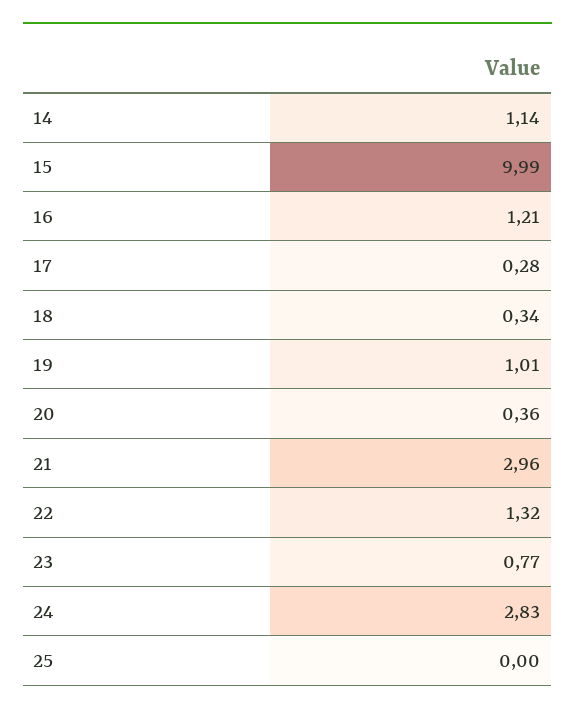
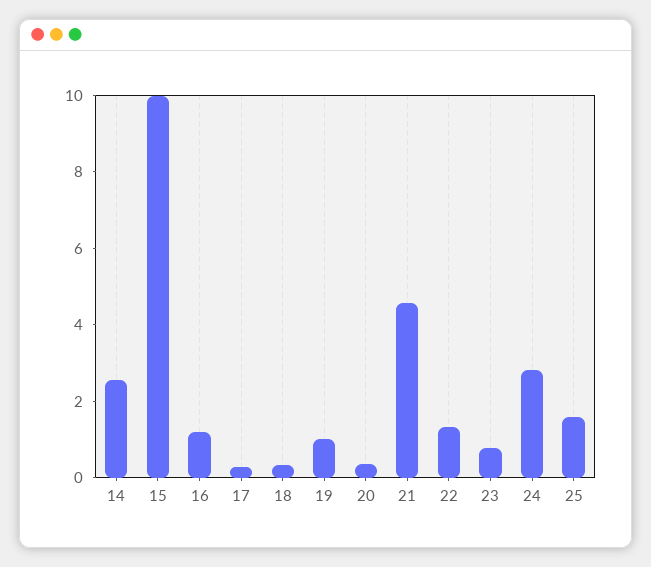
14: 1.14 -> 2.5
21: 2.96 -> 4.5
25: 0 -> 1.5

